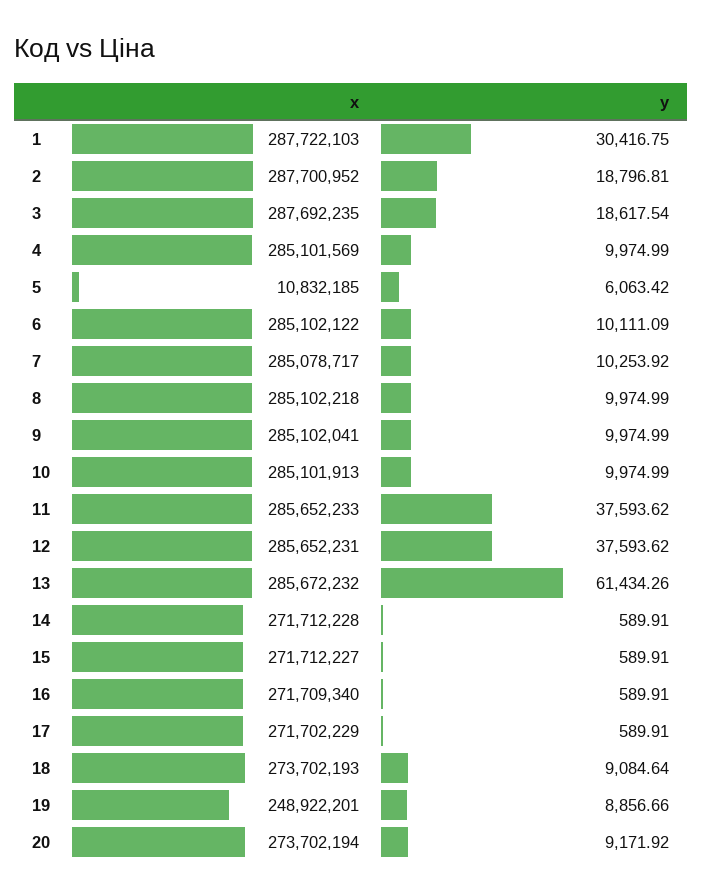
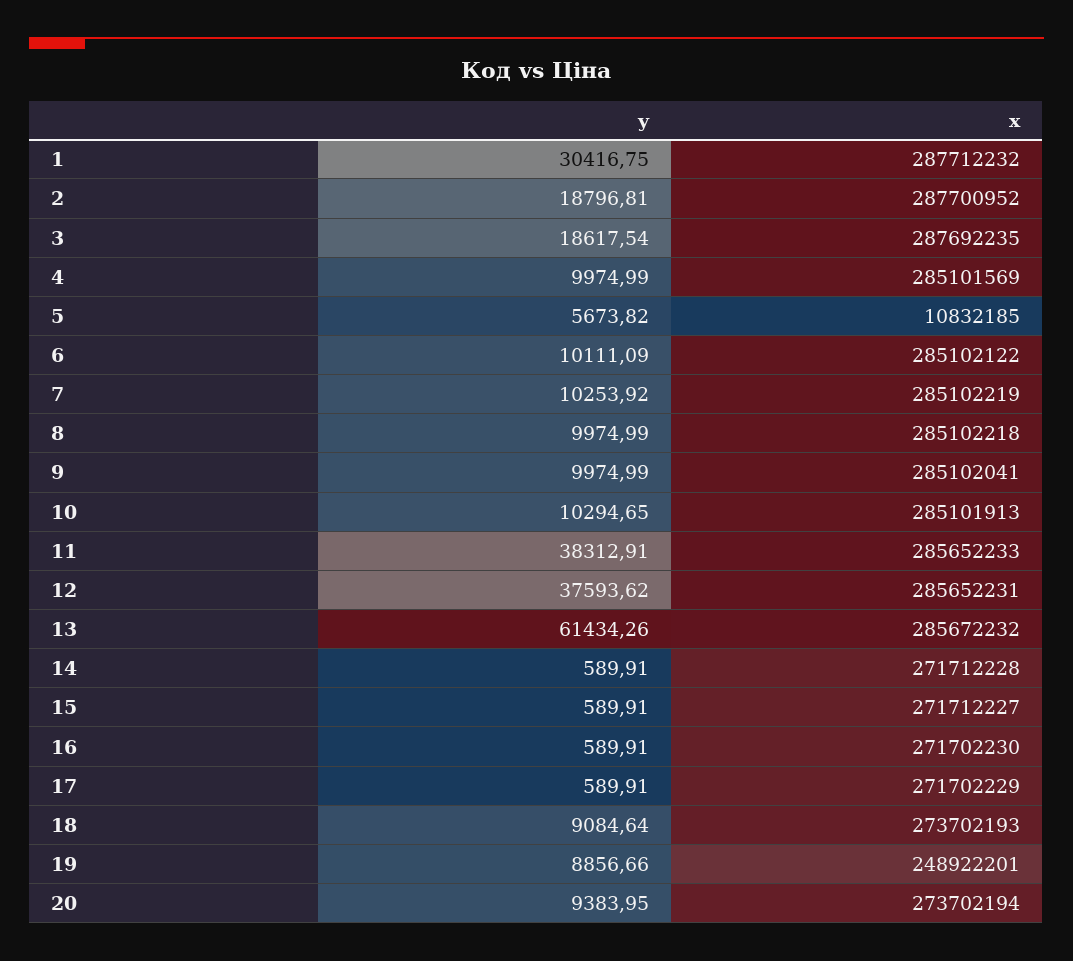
x, 1: 287722103 -> 287712232
y, 5: 6063.42 -> 5673.82
x, 7: 285078717 -> 285102219
y, 10: 9974.99 -> 10294.65
y, 11: 37593.62 -> 38312.91
x, 16: 271709340 -> 271702230
y, 20: 9171.92 -> 9383.95

